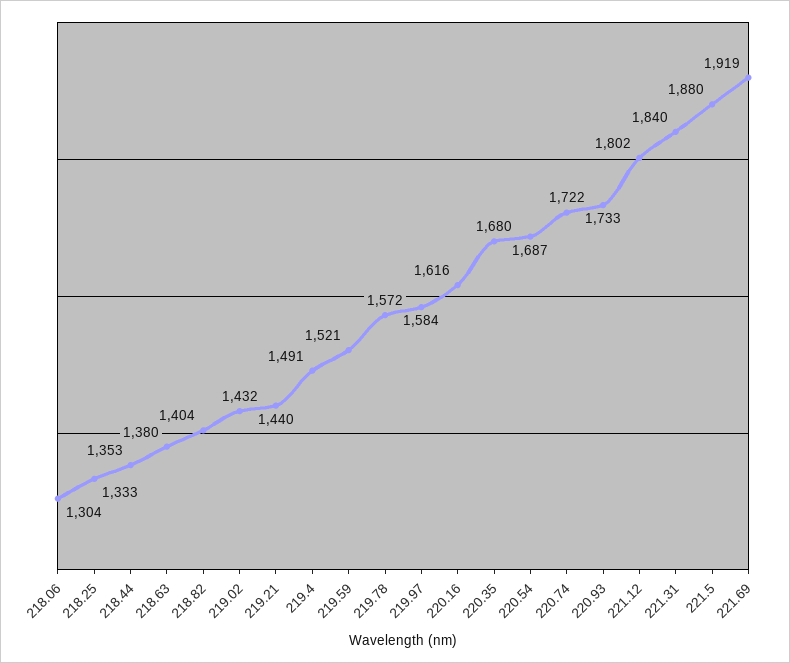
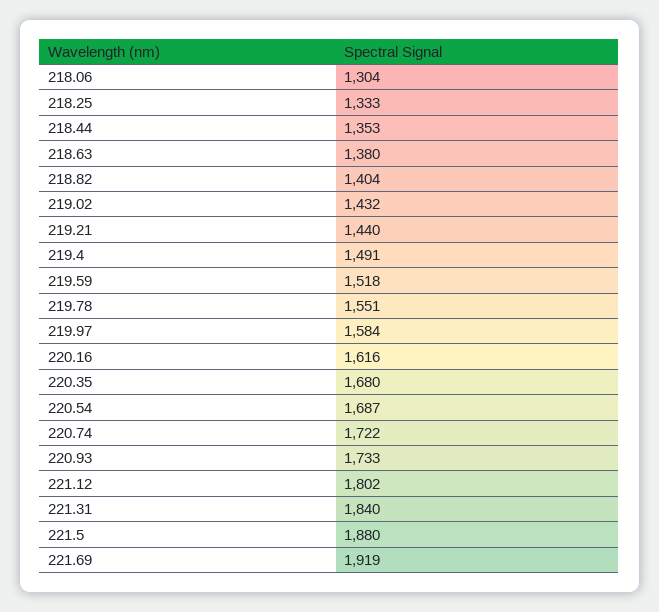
219.59: 1521 -> 1518
219.78: 1572 -> 1551

